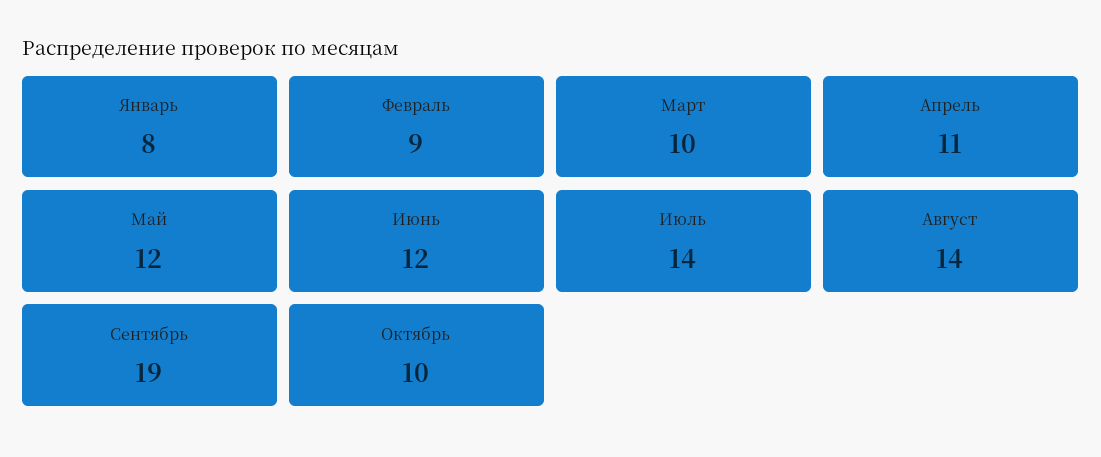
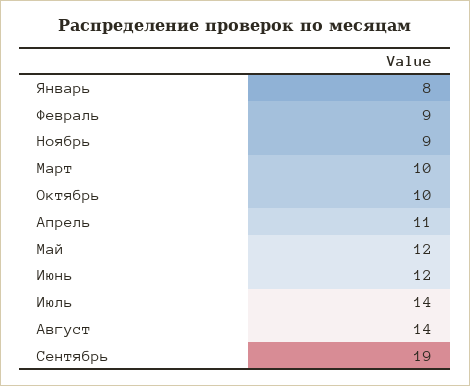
Ноябрь: none -> 9

